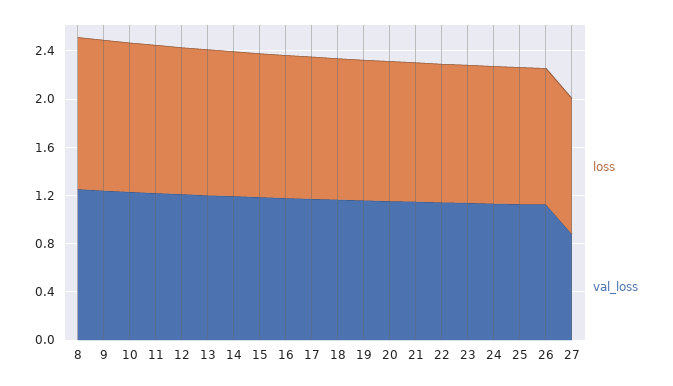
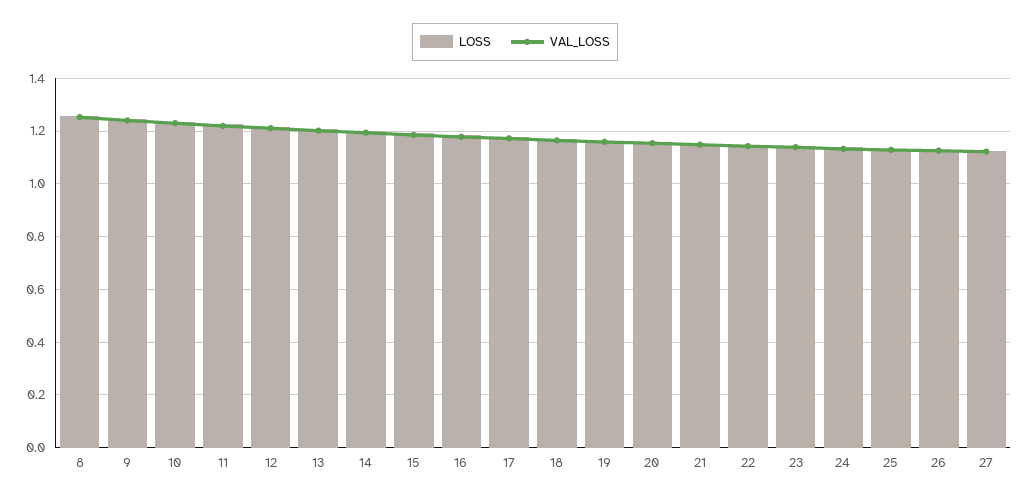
val_loss, 27: 0.9 -> 1.125

